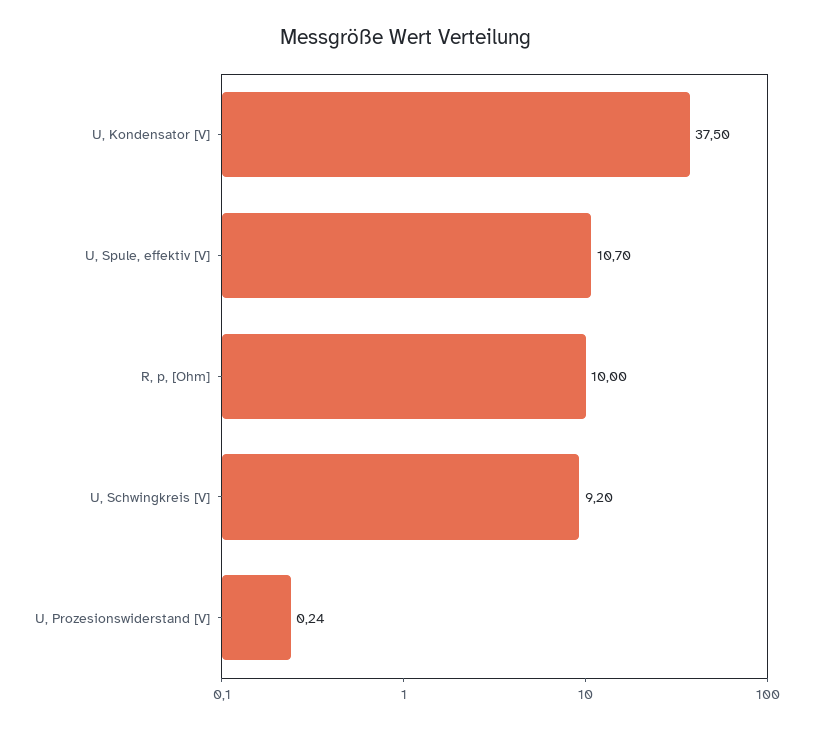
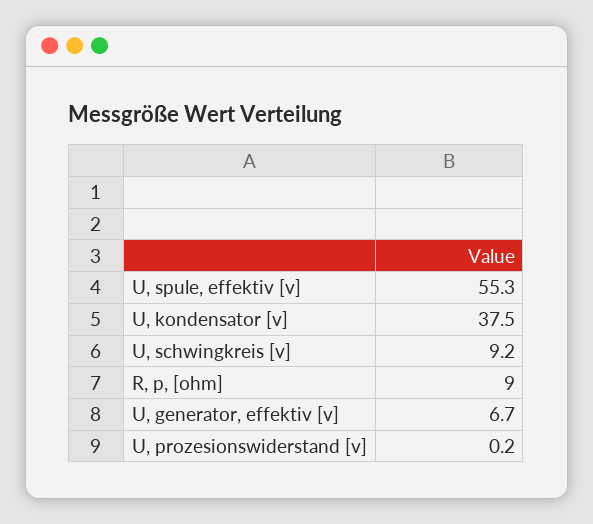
U, Spule, effektiv [V]: 10.7 -> 55.3
R, p, [Ohm]: 10 -> 9
U, generator, effektiv [v]: none -> 6.7

